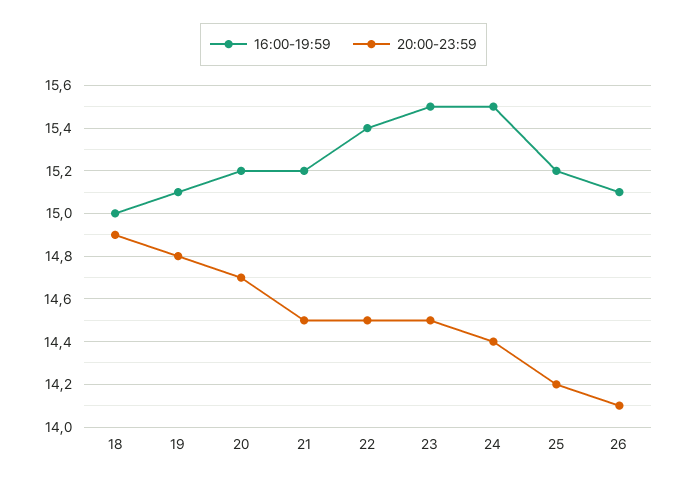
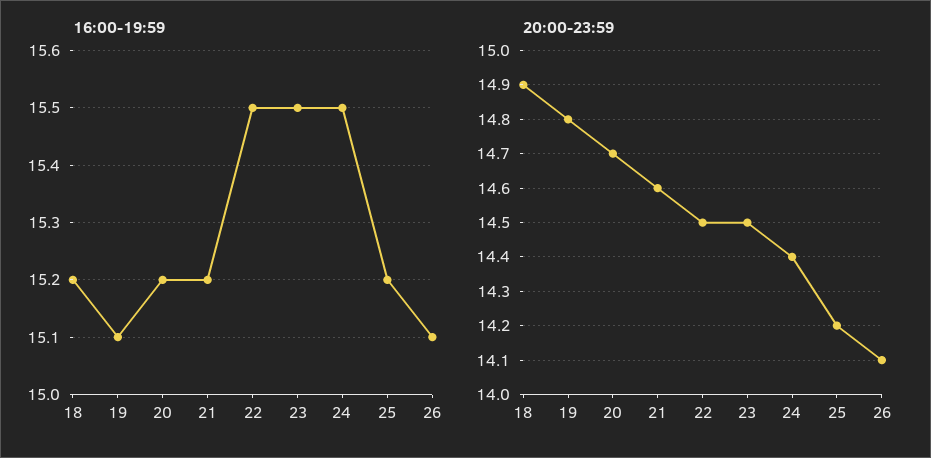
16:00-19:59, 18: 15 -> 15.2
20:00-23:59, 21: 14.5 -> 14.6
16:00-19:59, 22: 15.4 -> 15.5

